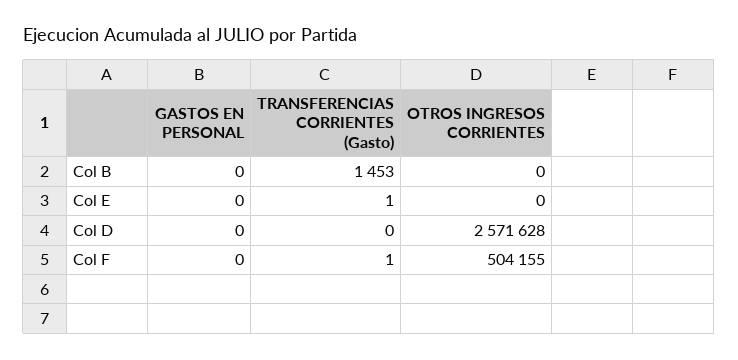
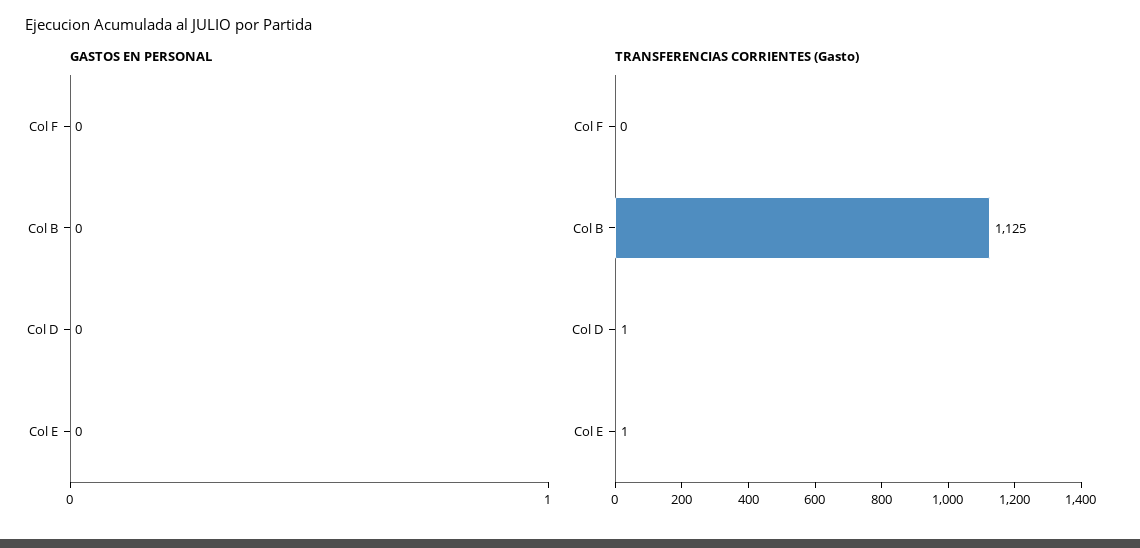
TRANSFERENCIAS CORRIENTES (Gasto), Col B: 1453 -> 1125
OTROS INGRESOS CORRIENTES, Col B: 0 -> none
OTROS INGRESOS CORRIENTES, Col E: 0 -> none
TRANSFERENCIAS CORRIENTES (Gasto), Col D: 0 -> 1
OTROS INGRESOS CORRIENTES, Col D: 2571628 -> none
TRANSFERENCIAS CORRIENTES (Gasto), Col F: 1 -> 0
OTROS INGRESOS CORRIENTES, Col F: 504155 -> none

